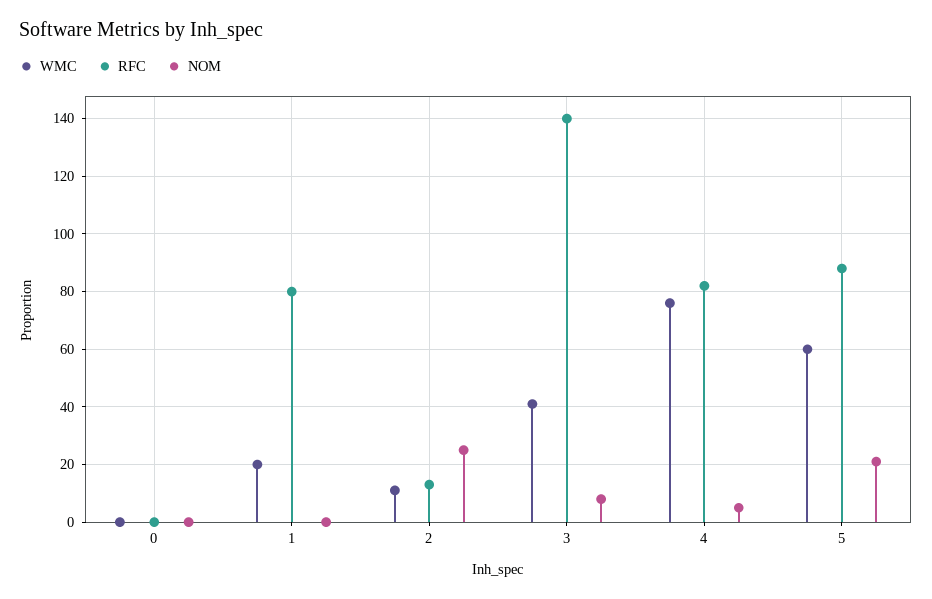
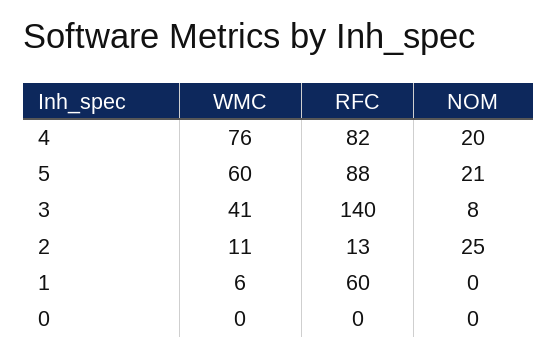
WMC, 1: 20 -> 6
RFC, 1: 80 -> 60
NOM, 4: 5 -> 20

